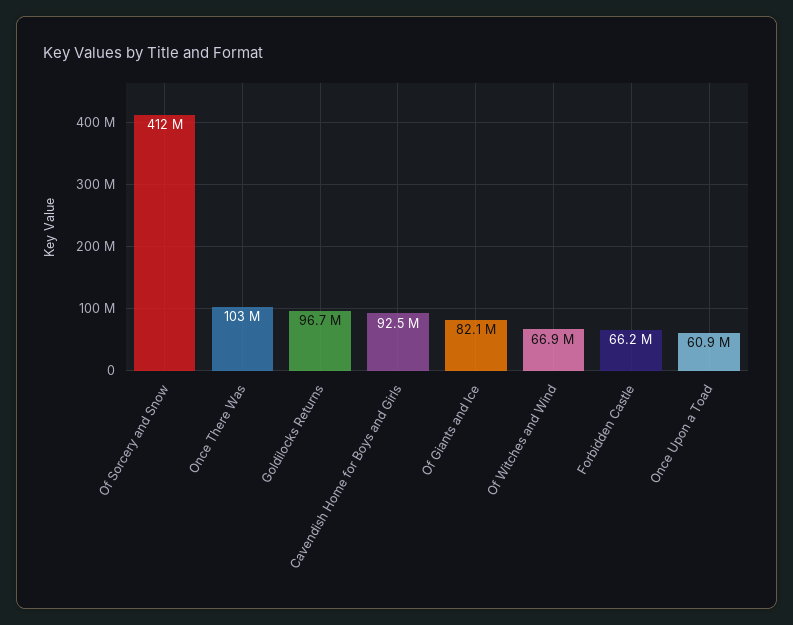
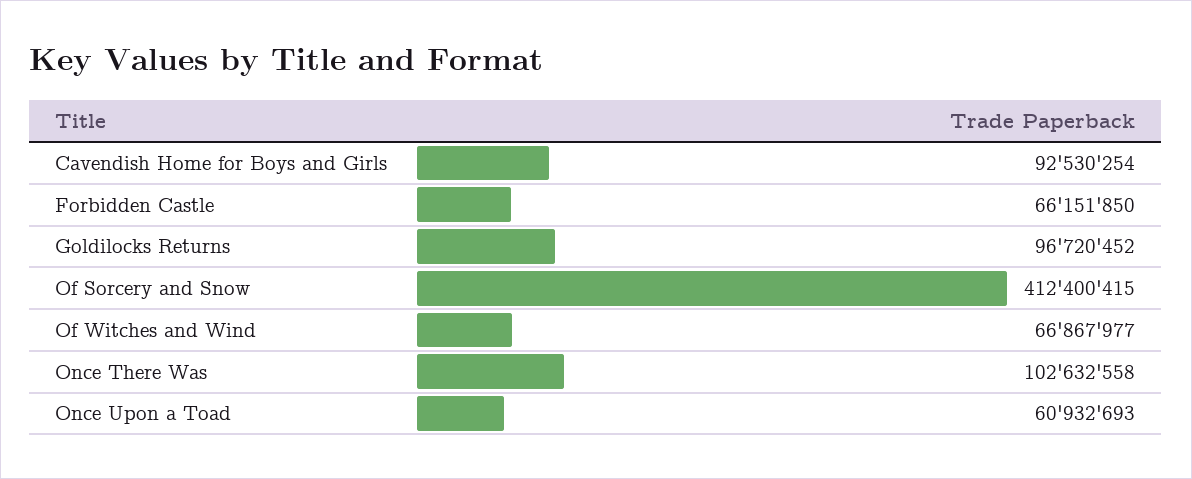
Of Giants and Ice: 82100000 -> none

